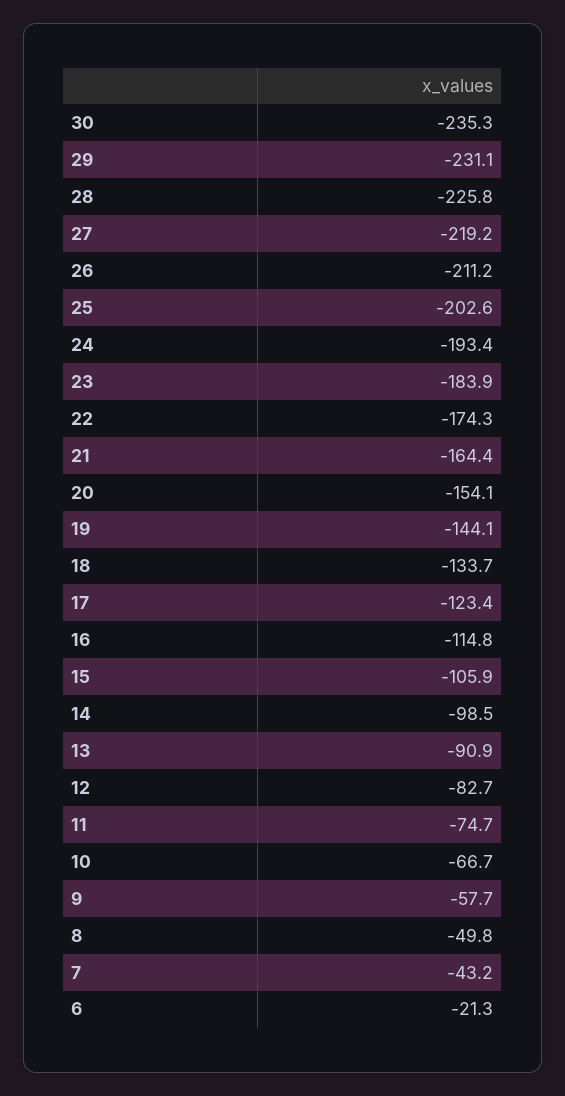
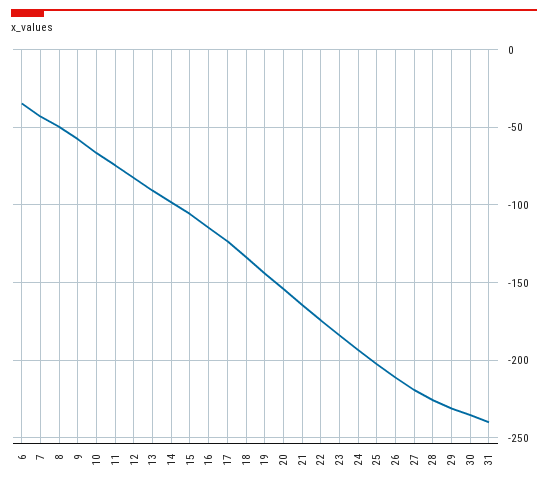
6: -21.3 -> -35
31: none -> -240

